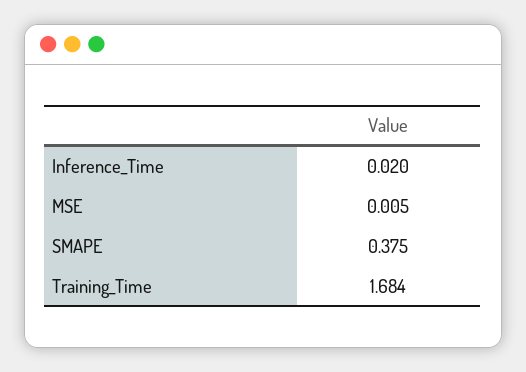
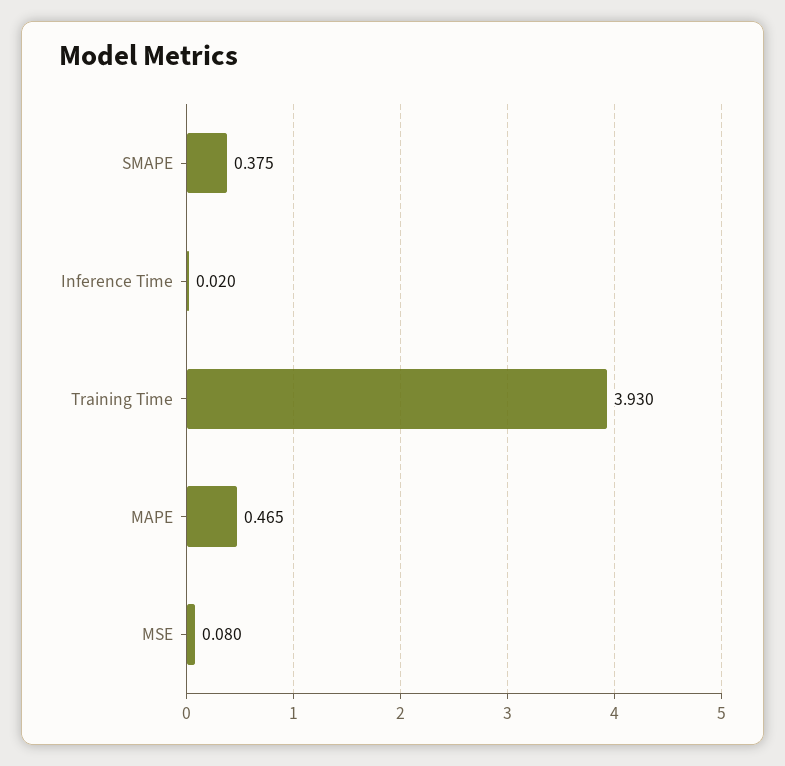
MSE: 0.005 -> 0.08
Training_Time: 1.684 -> 3.93
MAPE: none -> 0.465

